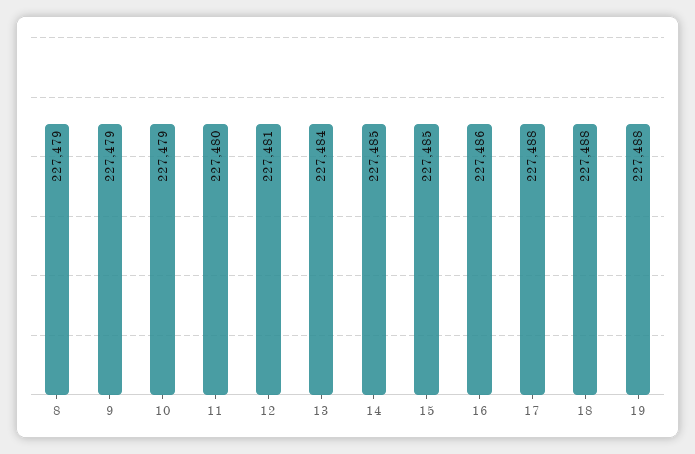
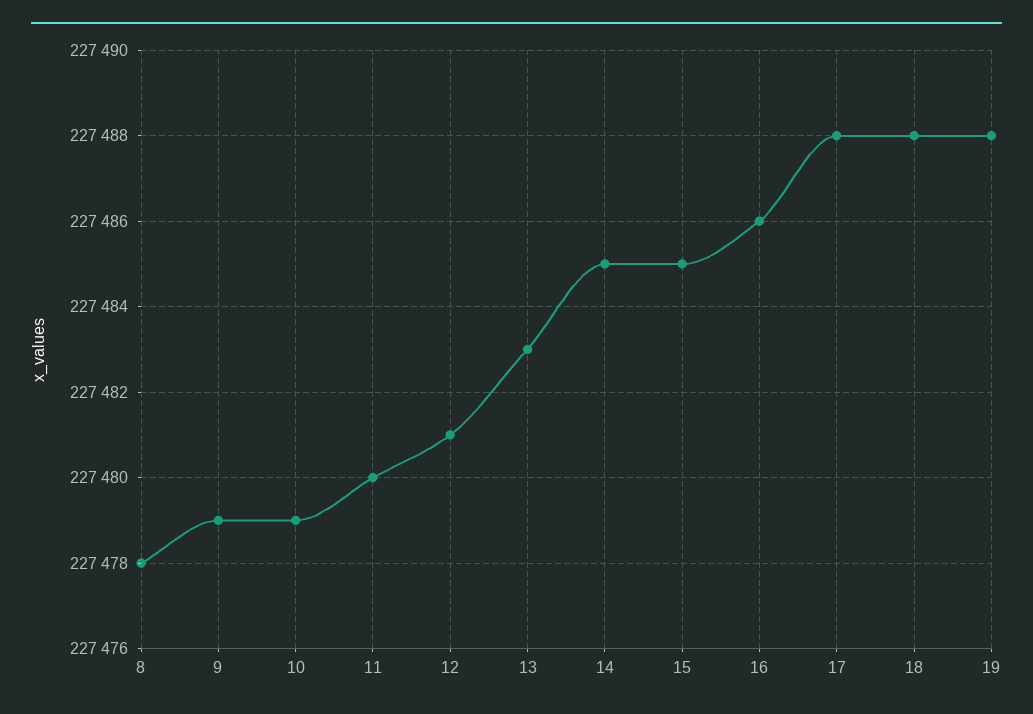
8: 227479 -> 227478
13: 227484 -> 227483

